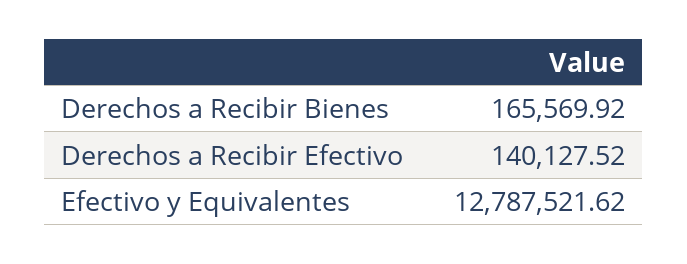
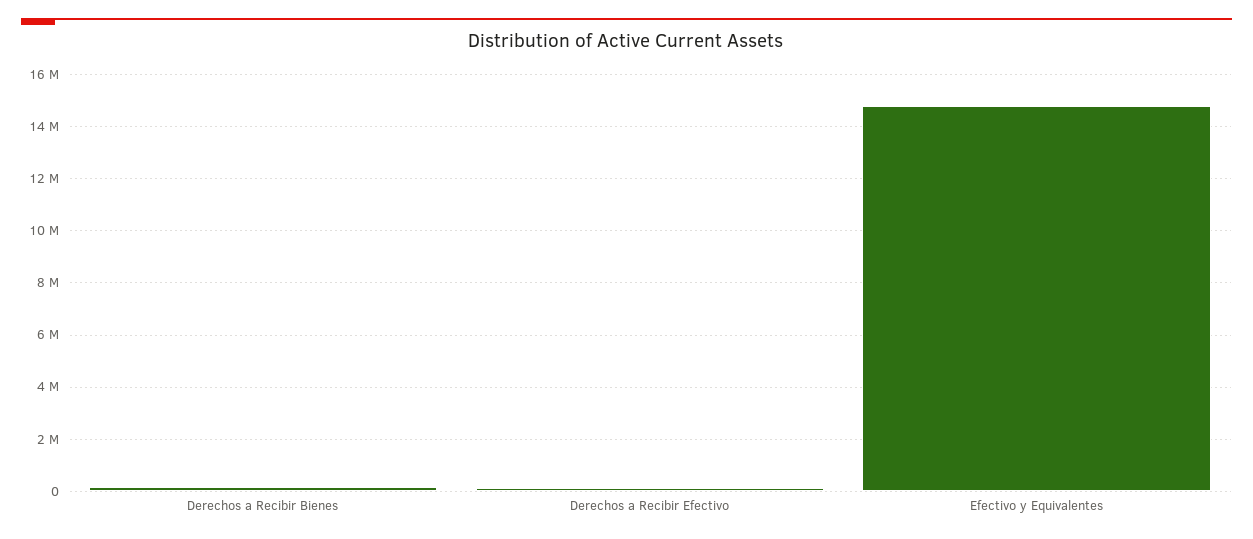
Efectivo y Equivalentes: 12787521.62 -> 14750000

